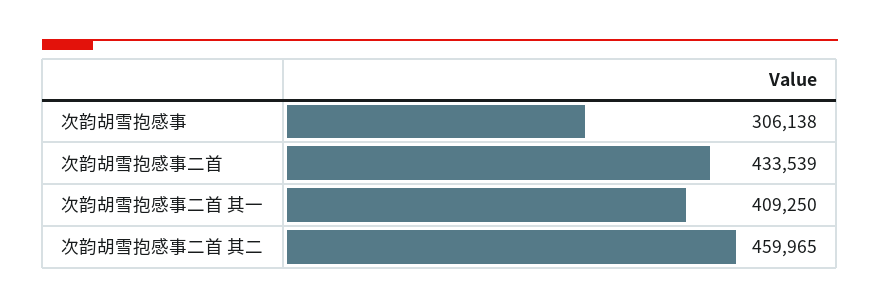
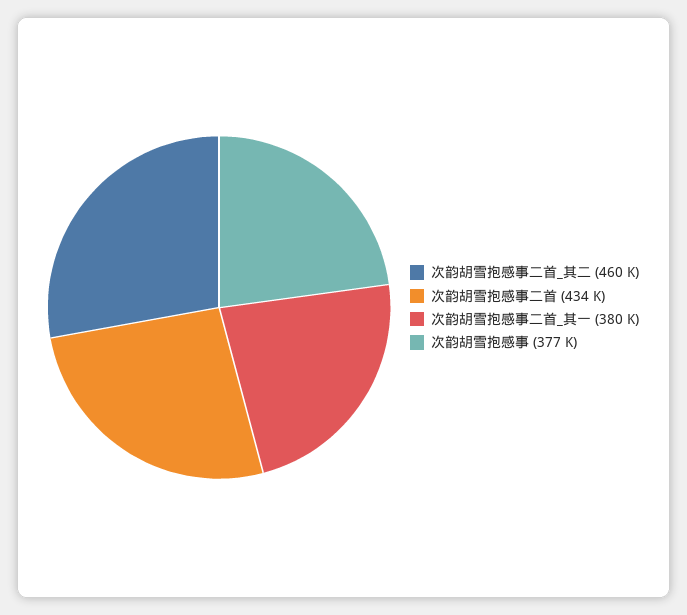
次韵胡雪抱感事: 306138 -> 377000
次韵胡雪抱感事二首 其一: 409250 -> 380000

